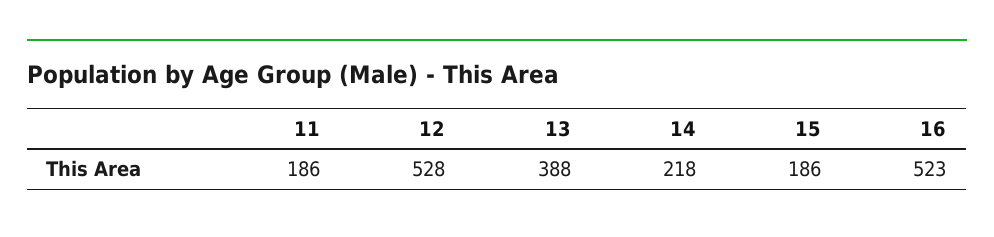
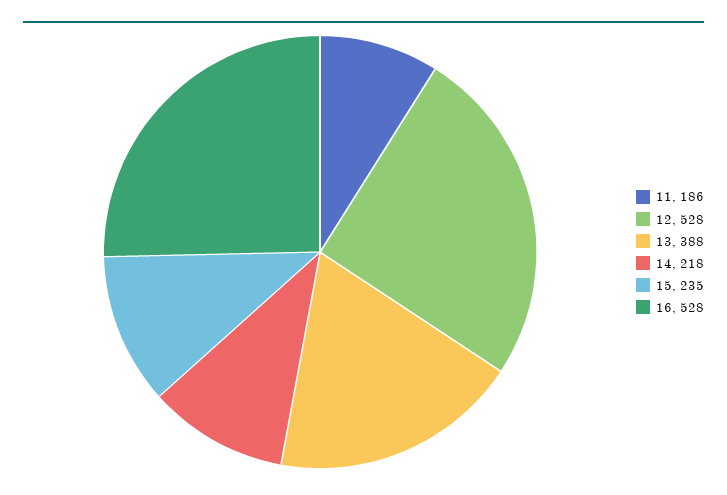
15: 186 -> 235
16: 523 -> 528

